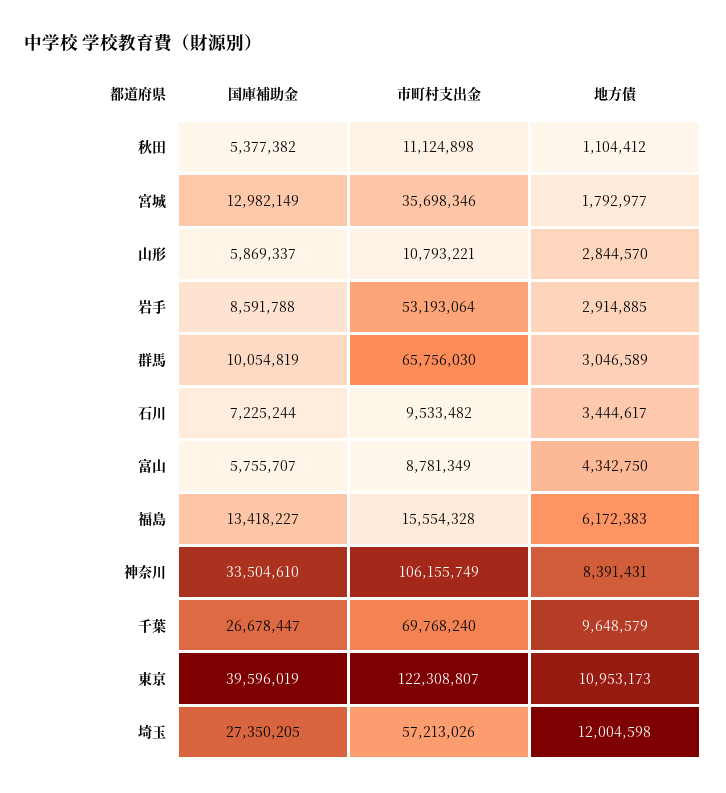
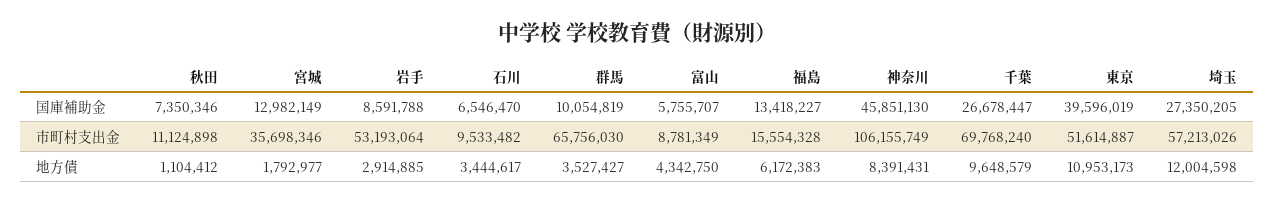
国庫補助金, 秋田: 5377382 -> 7350346
国庫補助金, 山形: 5869337 -> none
市町村支出金, 山形: 10793221 -> none
地方債, 山形: 2844570 -> none
地方債, 群馬: 3046589 -> 3527427
国庫補助金, 石川: 7225244 -> 6546470
国庫補助金, 神奈川: 33504610 -> 45851130
市町村支出金, 東京: 122308807 -> 51614887

